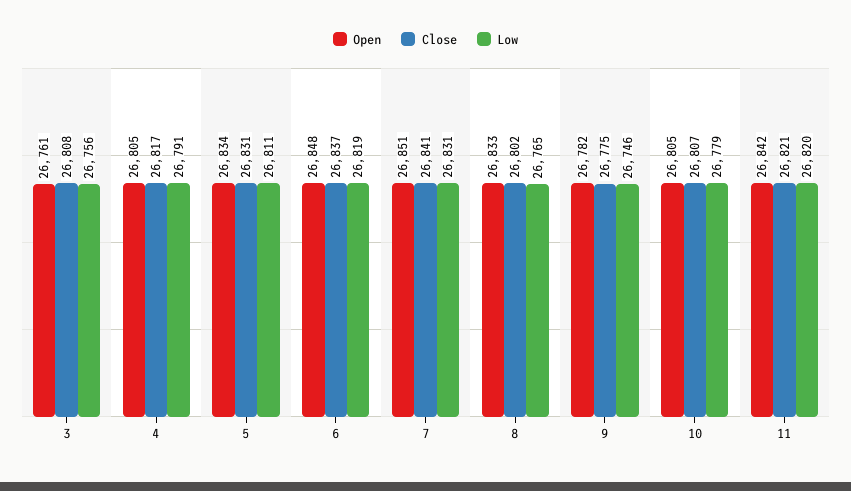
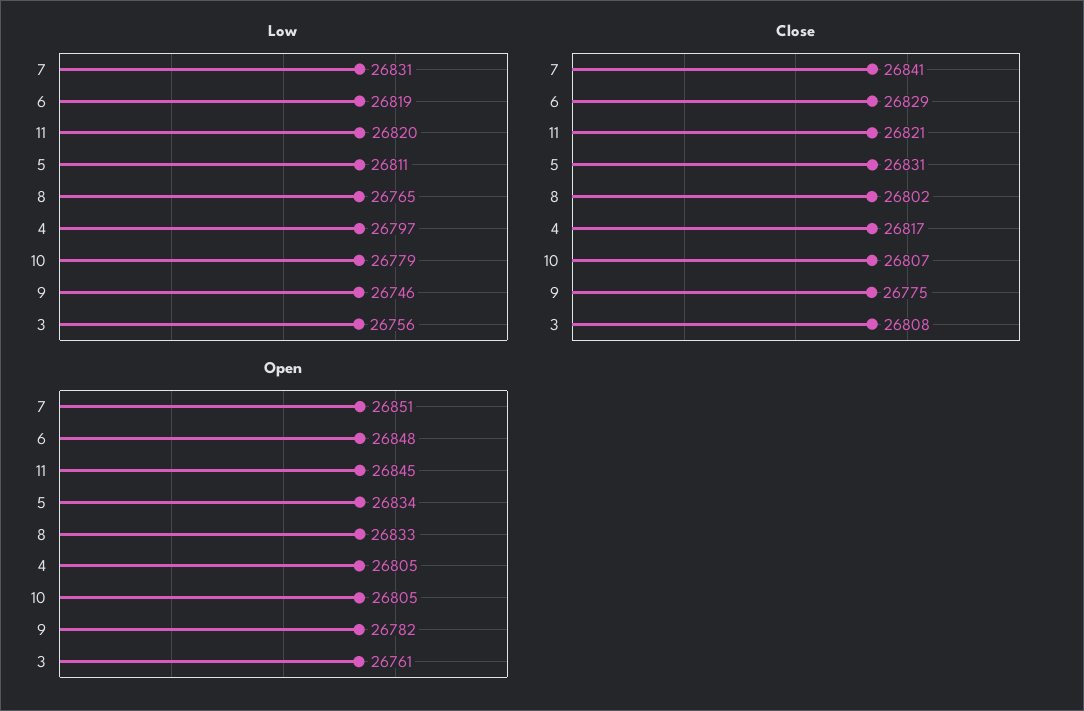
Low, 4: 26791 -> 26797
Close, 6: 26837 -> 26829
Open, 11: 26842 -> 26845

